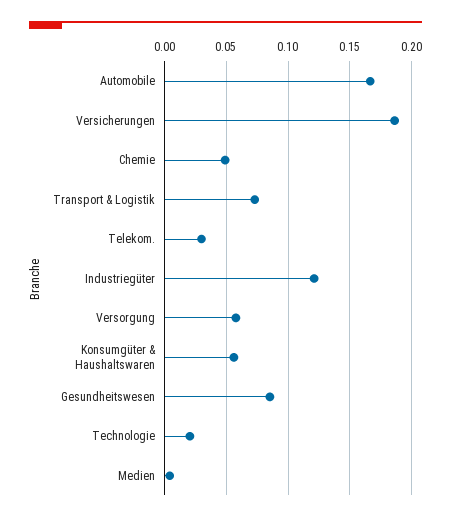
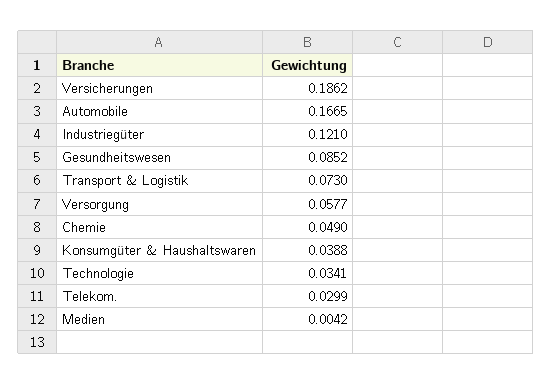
Konsumgüter & Haushaltswaren: 0.055 -> 0.0388
Technologie: 0.02 -> 0.0341

